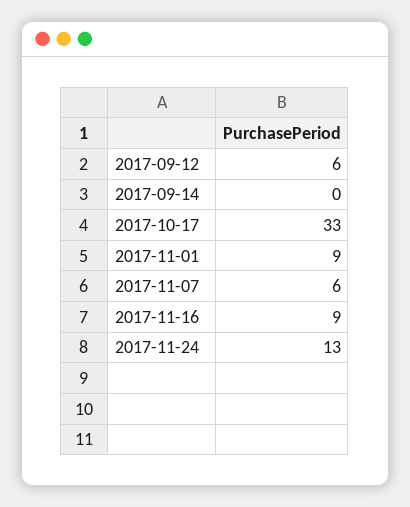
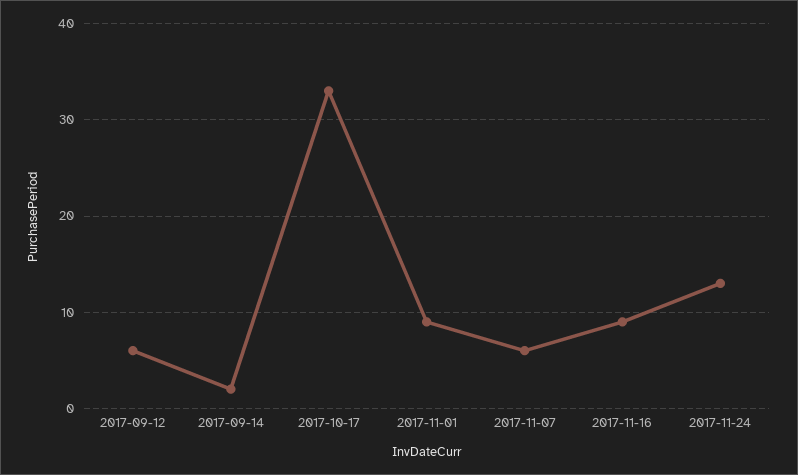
2017-09-14: 0 -> 2

